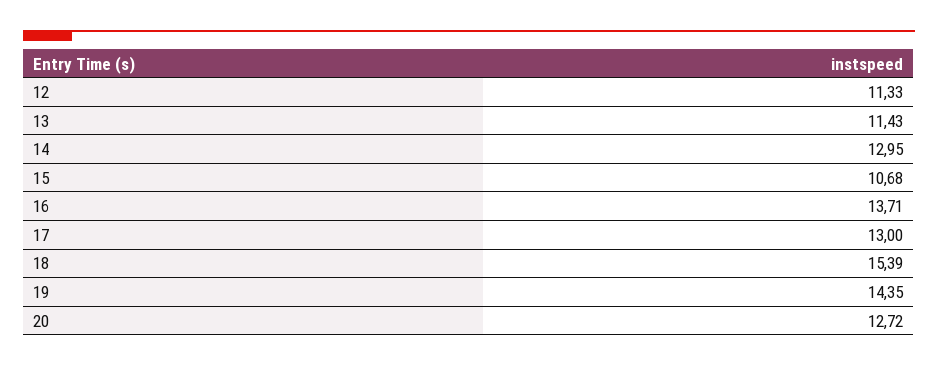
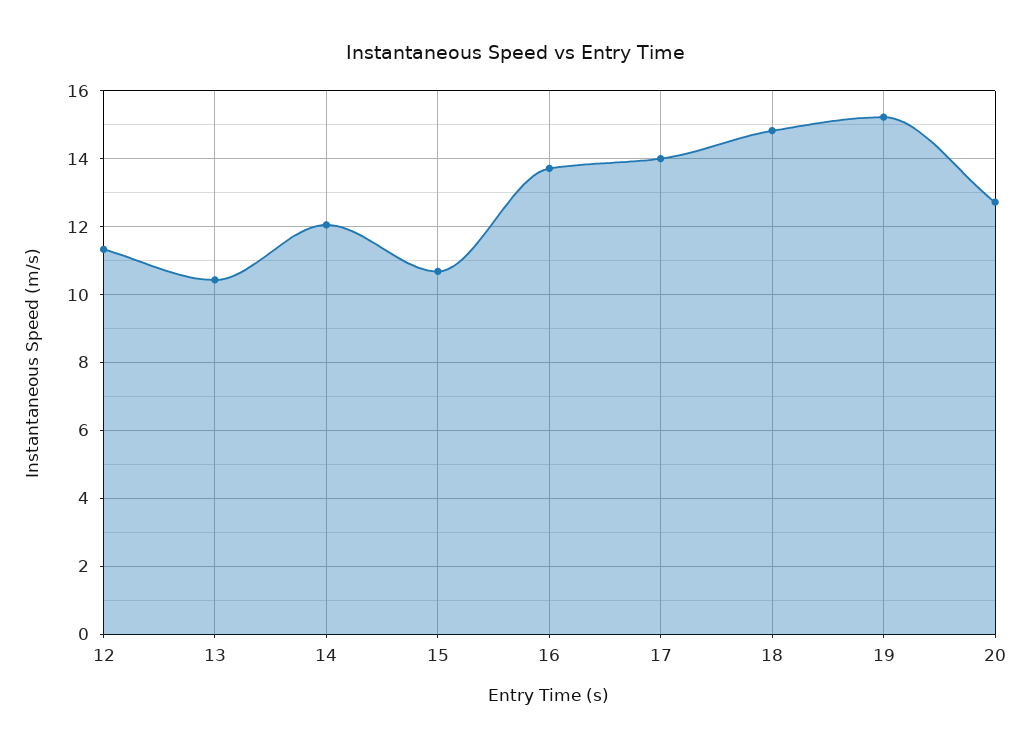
13: 11.43 -> 10.4
14: 12.95 -> 12
17: 13 -> 14
18: 15.39 -> 14.8
19: 14.35 -> 15.2

